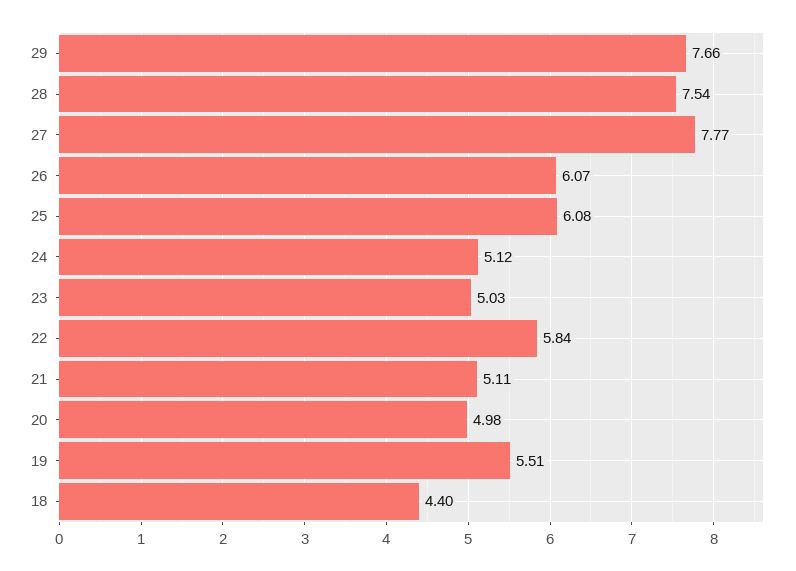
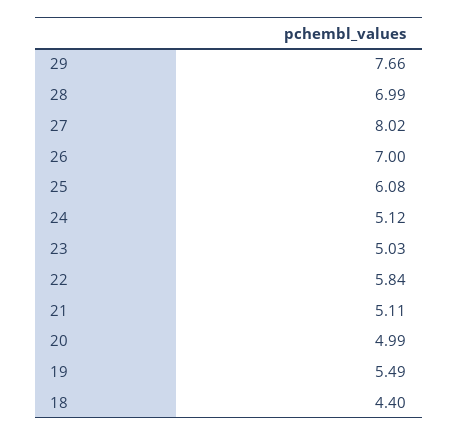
28: 7.54 -> 6.99
27: 7.77 -> 8.02
26: 6.07 -> 7
20: 4.98 -> 4.99
19: 5.51 -> 5.49

